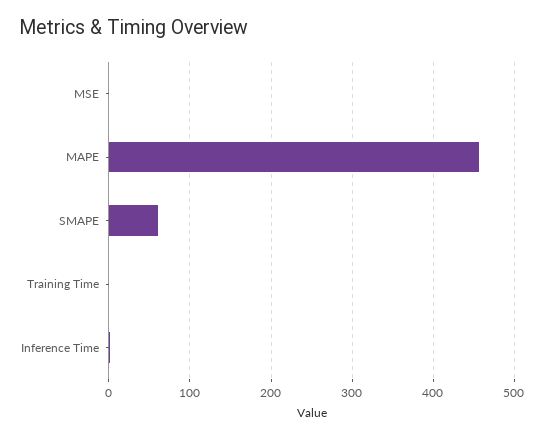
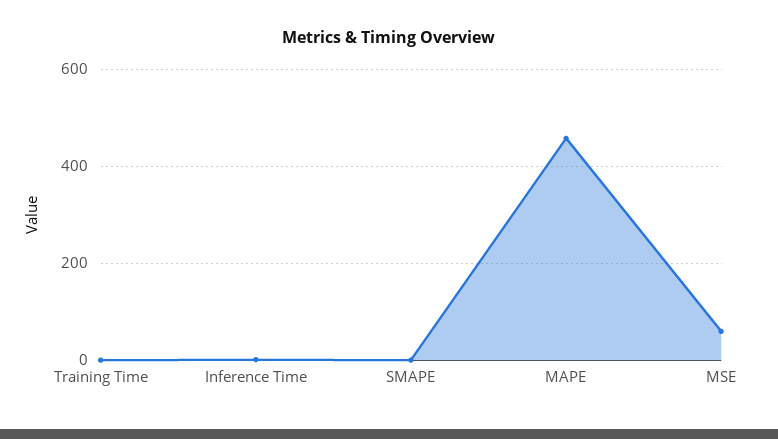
MSE: 0 -> 60
SMAPE: 60 -> 0

